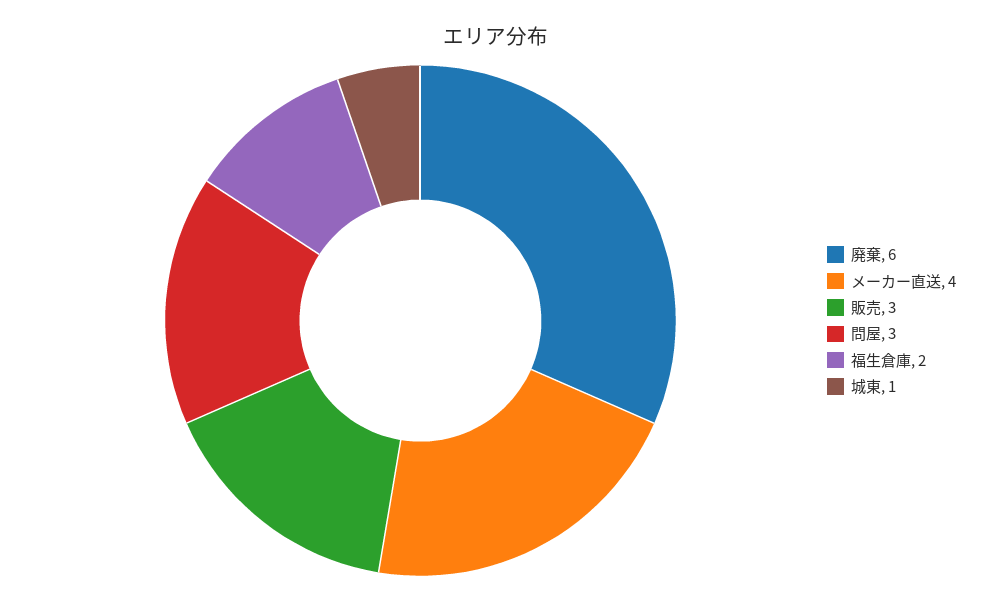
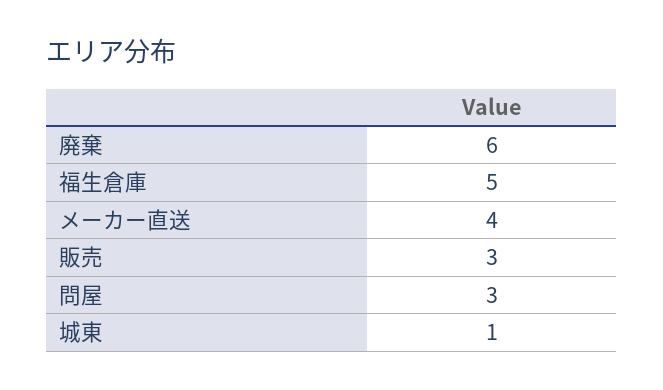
福生倉庫: 2 -> 5

